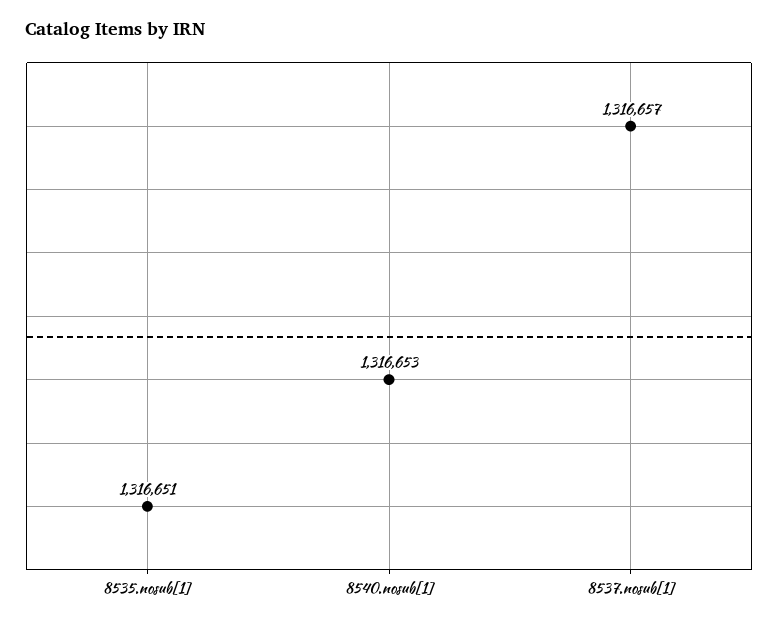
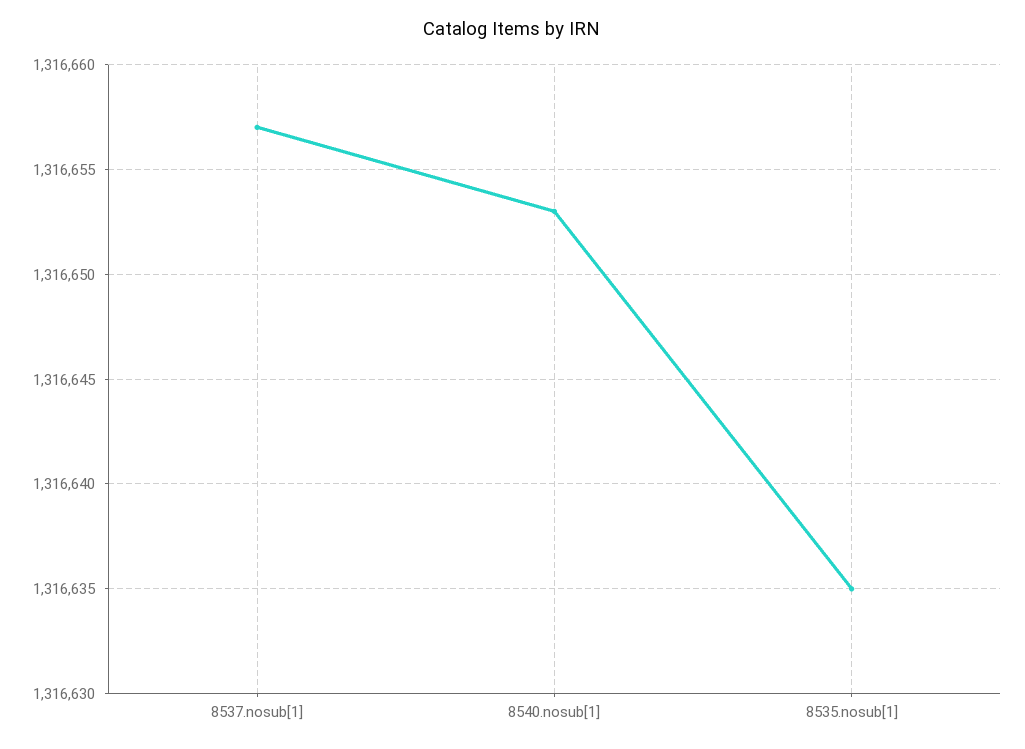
8535.nosub[1]: 1316651 -> 1316635

